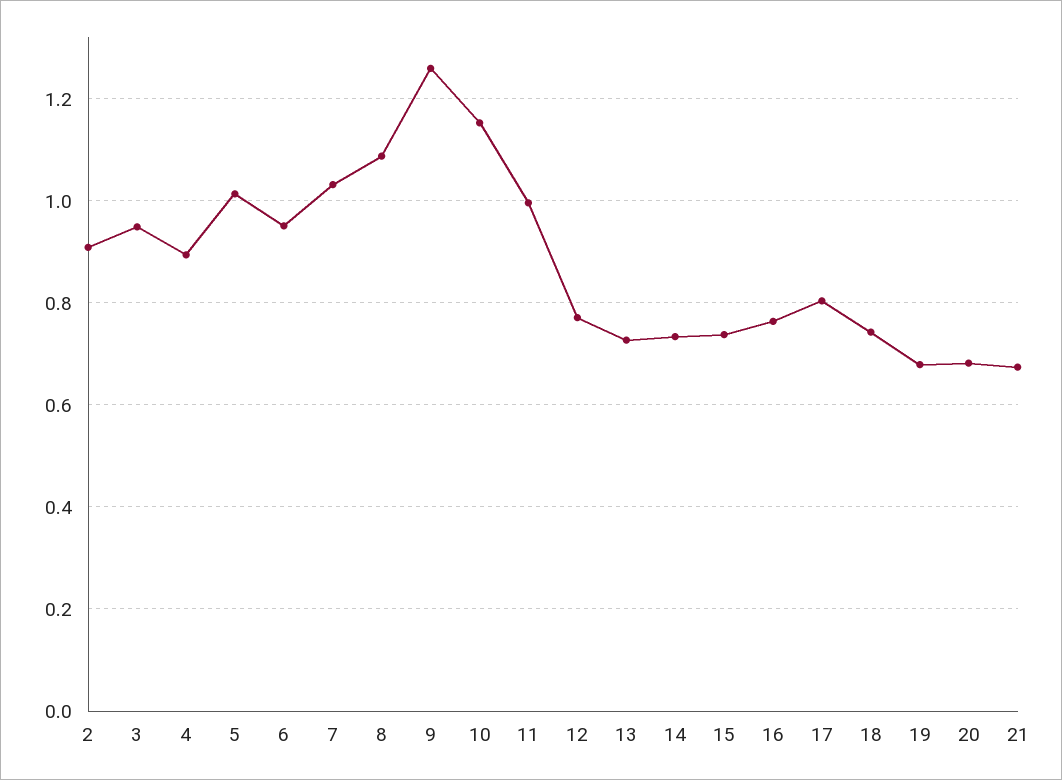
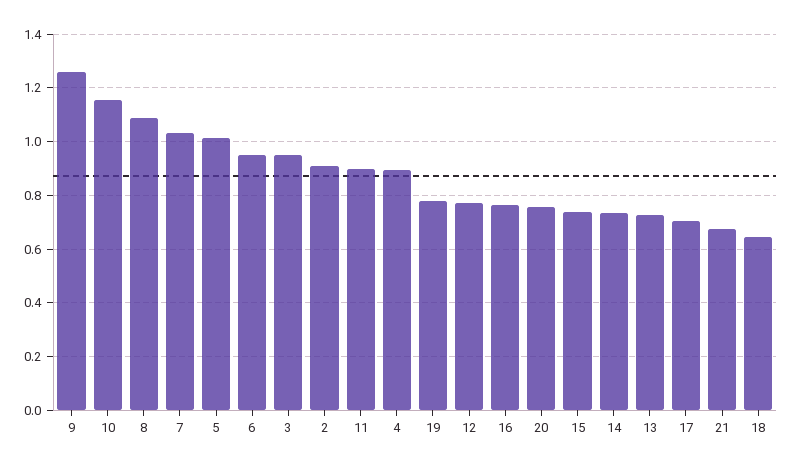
11: 1 -> 0.9
17: 0.8 -> 0.7
18: 0.74 -> 0.65
19: 0.68 -> 0.775
20: 0.68 -> 0.75

